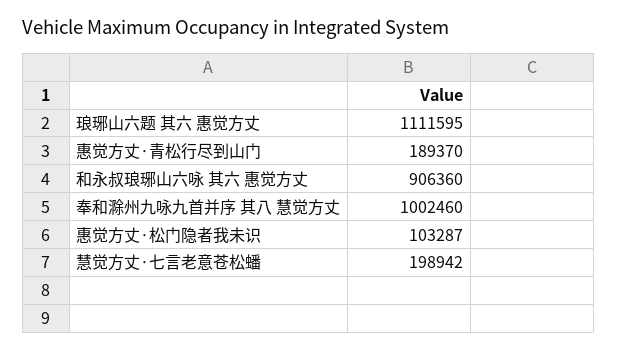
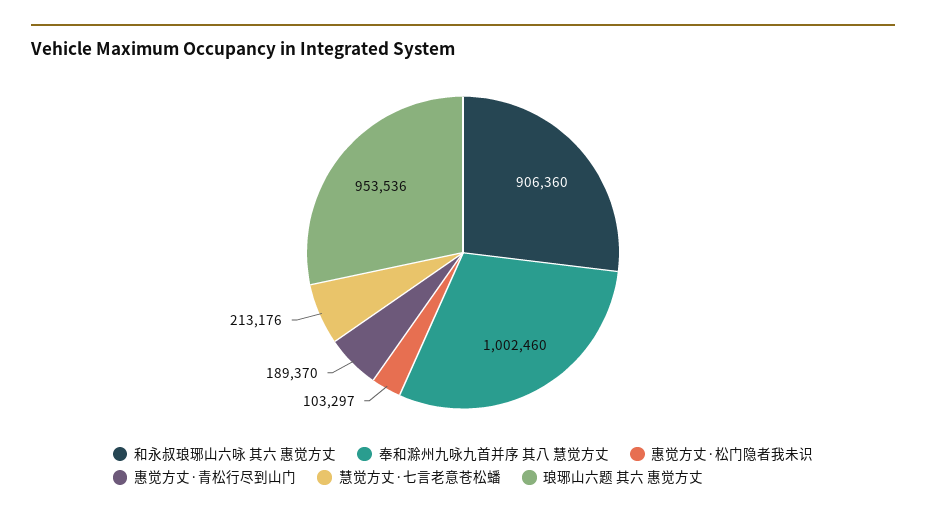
琅琊山六题 其六 惠觉方丈: 1111595 -> 953536
惠觉方丈·松门隐者我未识: 103287 -> 103297
慧觉方丈·七言老意苍松蟠: 198942 -> 213176

